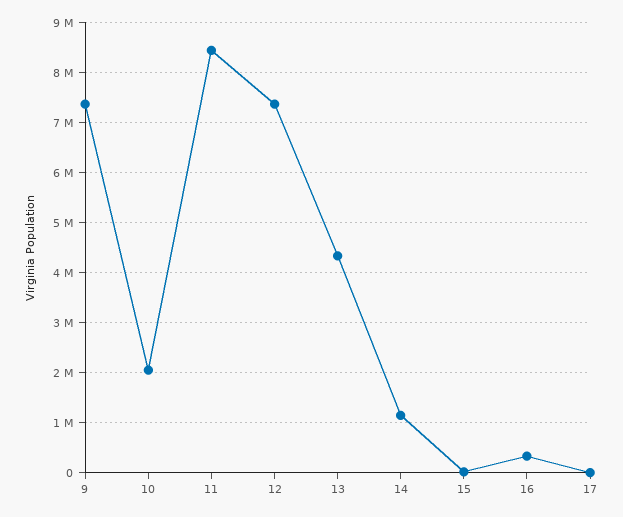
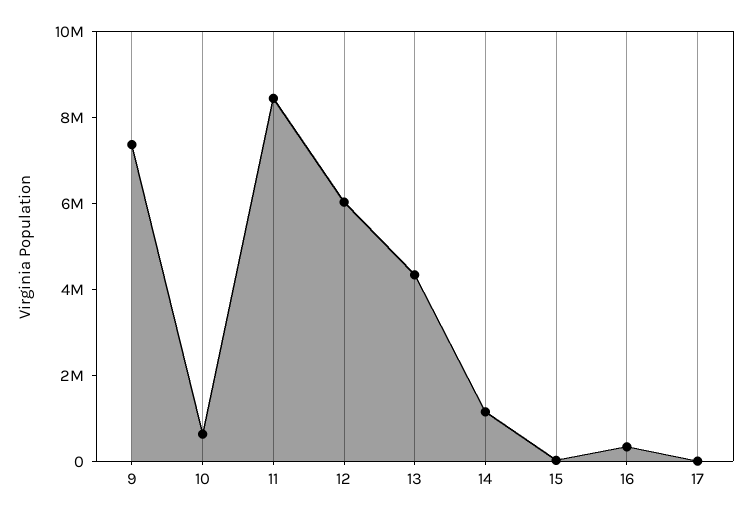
10: 2000000 -> 500000
12: 7400000 -> 6000000

